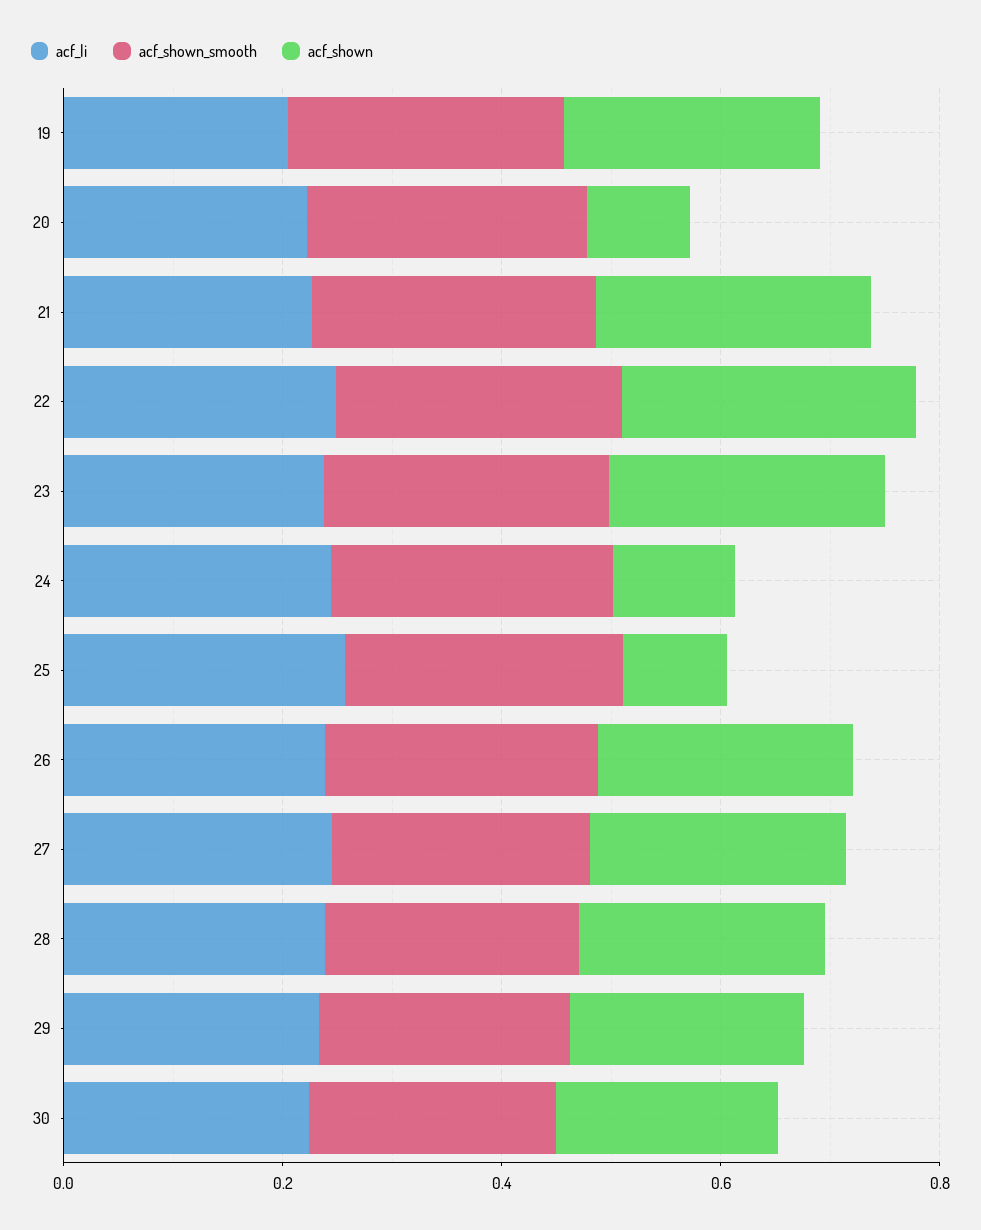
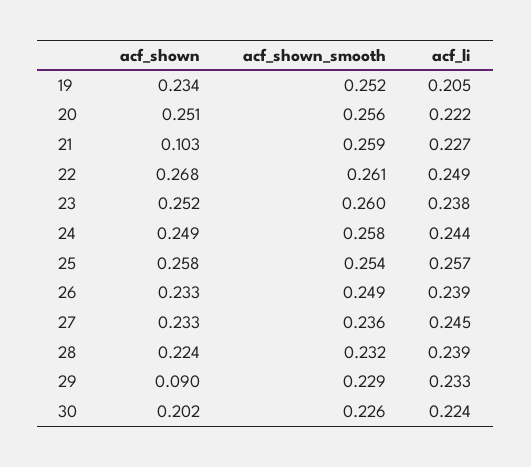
acf_shown, 20: 0.1 -> 0.251
acf_shown, 21: 0.25 -> 0.103
acf_shown, 24: 0.1 -> 0.249
acf_shown, 25: 0.1 -> 0.258
acf_shown, 29: 0.2 -> 0.09

